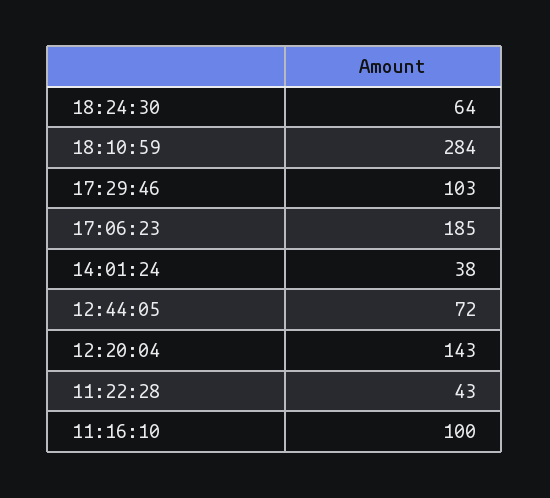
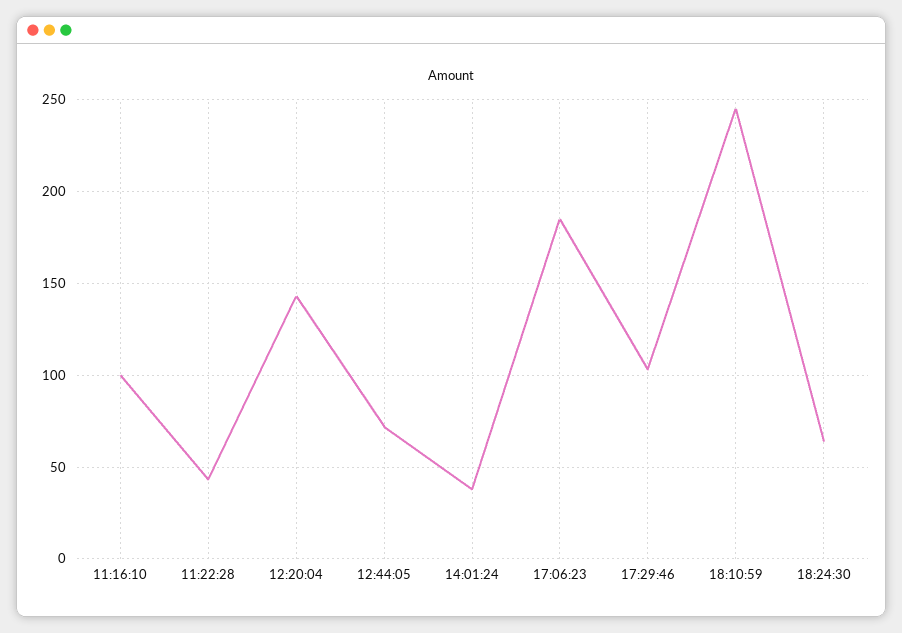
18:10:59: 284 -> 245

